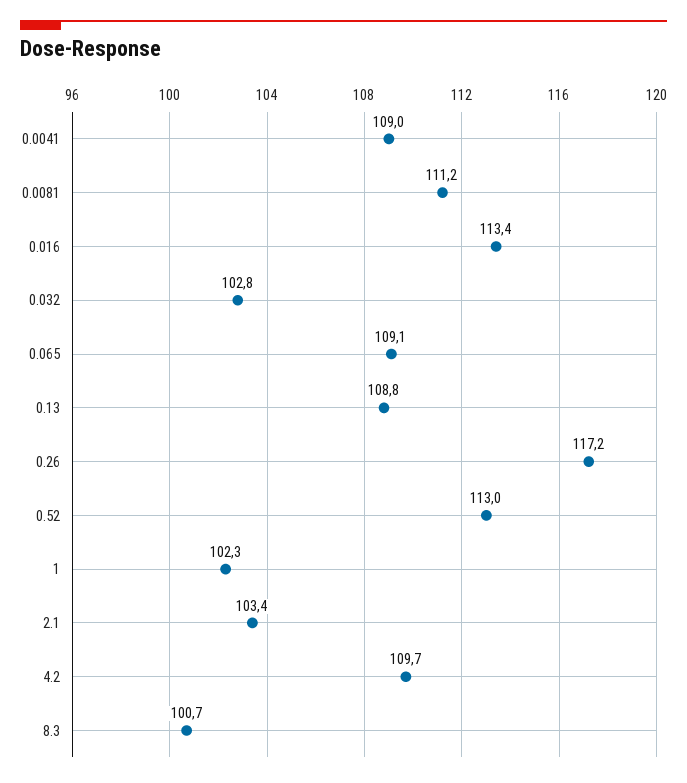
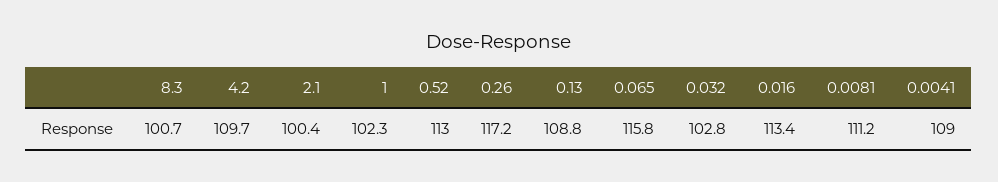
0.065: 109.1 -> 115.8
2.1: 103.4 -> 100.4

